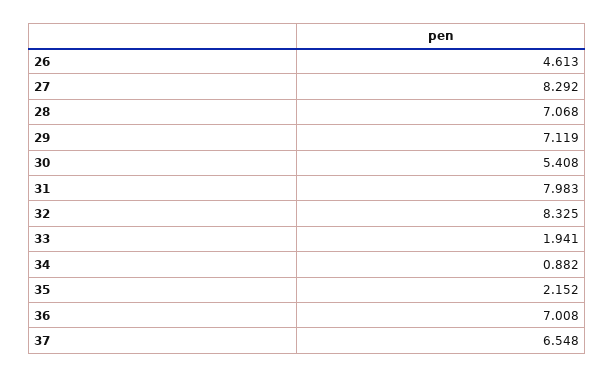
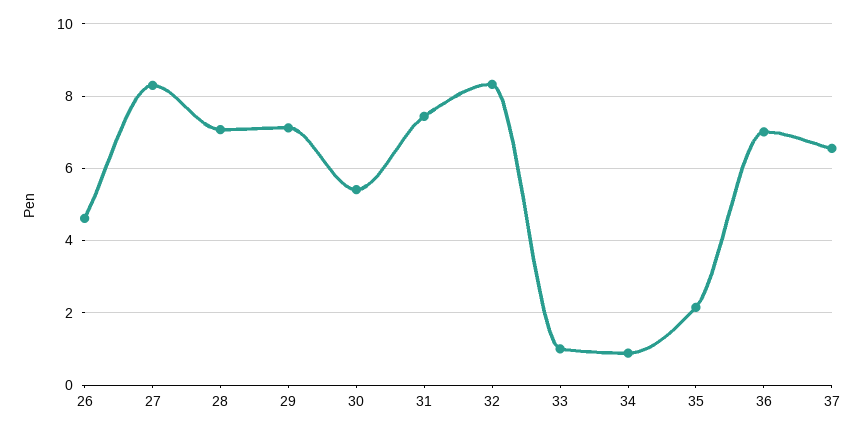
31: 7.983 -> 7.4
33: 1.941 -> 1

